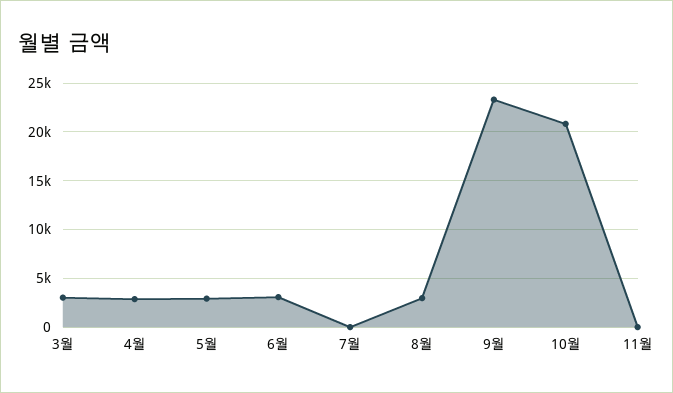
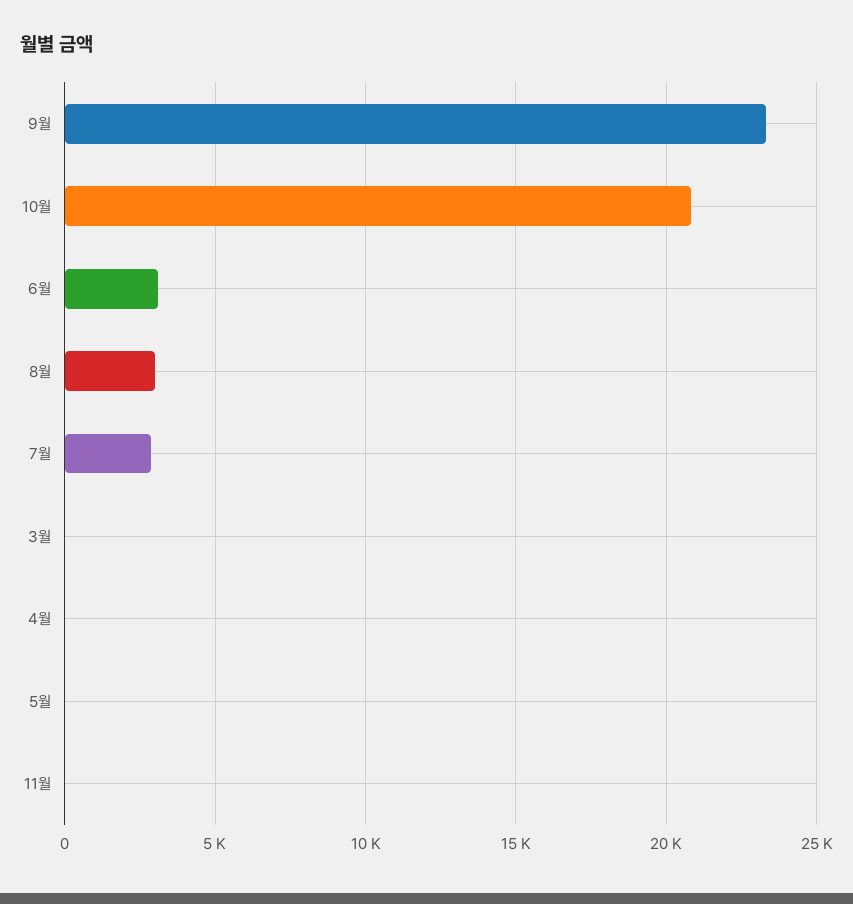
3월: 3000 -> 0
4월: 3000 -> 0
5월: 3000 -> 0
7월: 0 -> 3000

